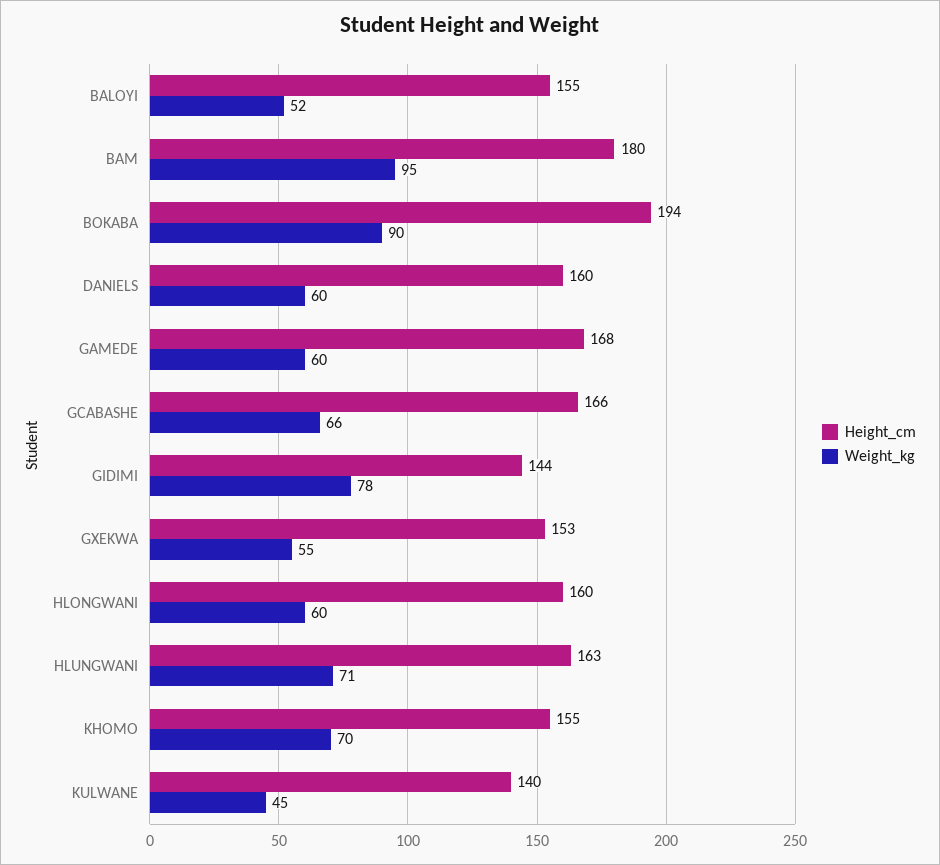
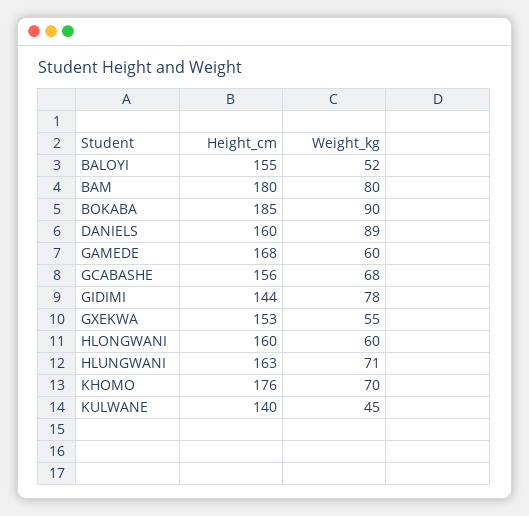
Weight_kg, BAM: 95 -> 80
Height_cm, BOKABA: 194 -> 185
Weight_kg, DANIELS: 60 -> 89
Height_cm, GCABASHE: 166 -> 156
Weight_kg, GCABASHE: 66 -> 68
Height_cm, KHOMO: 155 -> 176

